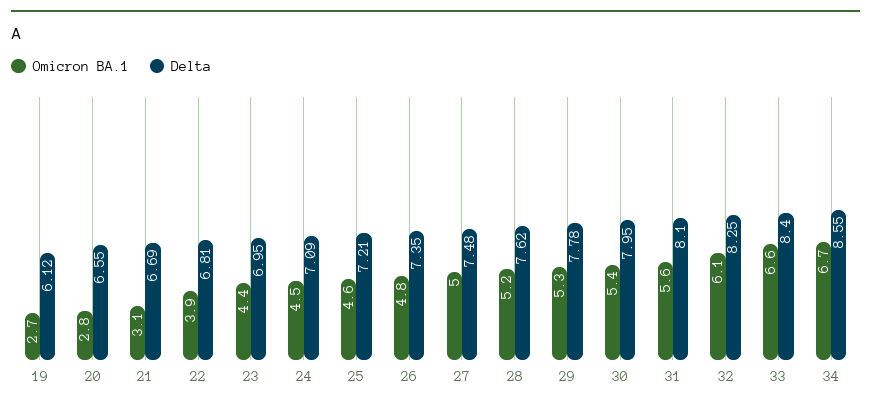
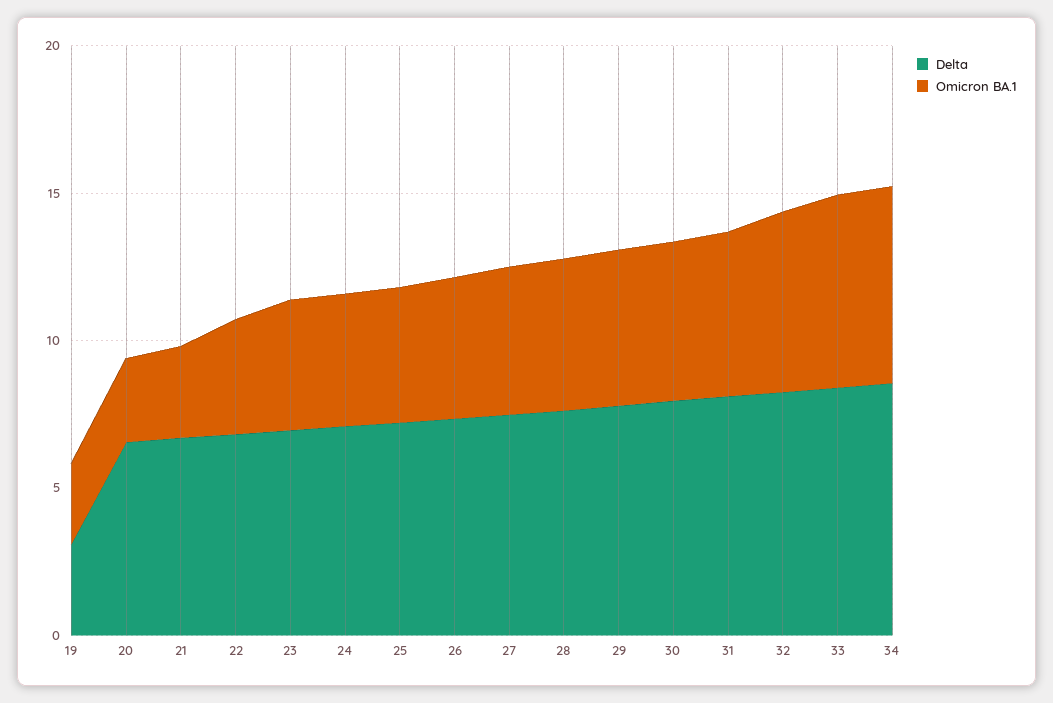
Delta, 19: 6.12 -> 3

